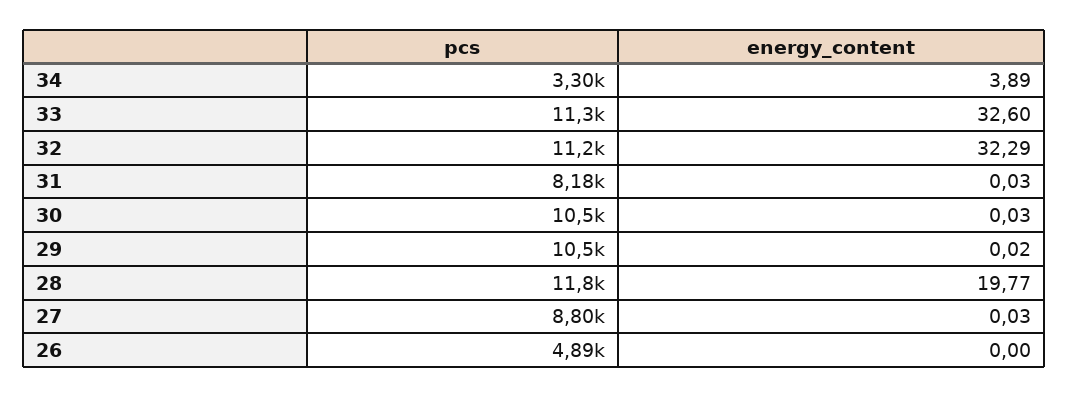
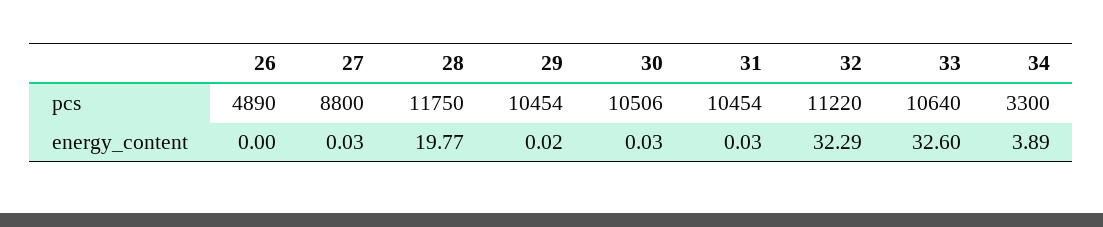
pcs, 33: 11300 -> 10640
pcs, 31: 8180 -> 10454

